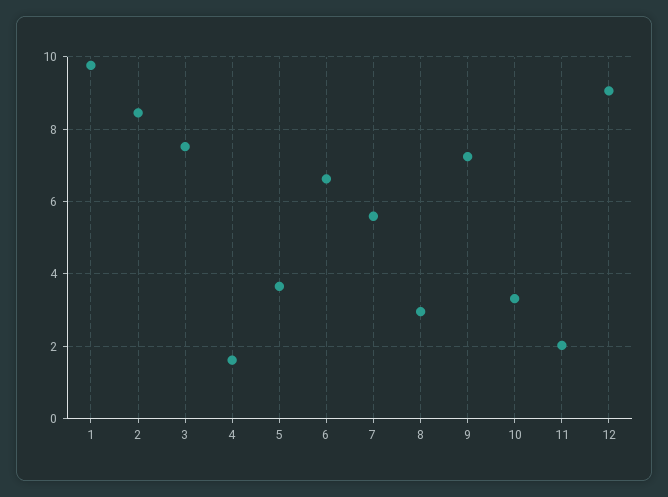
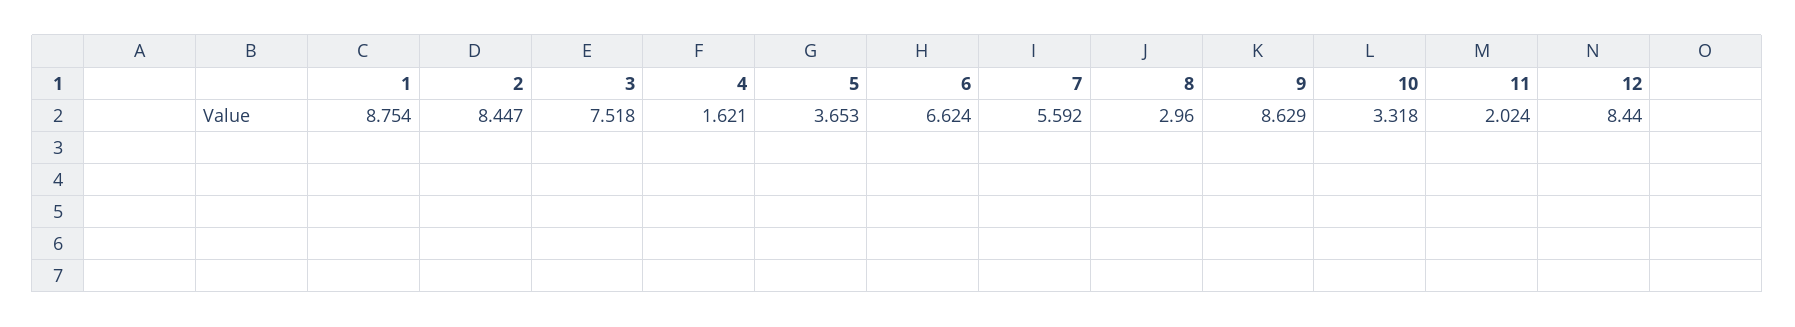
1: 9.8 -> 8.754
9: 7.2 -> 8.629
12: 9 -> 8.44

